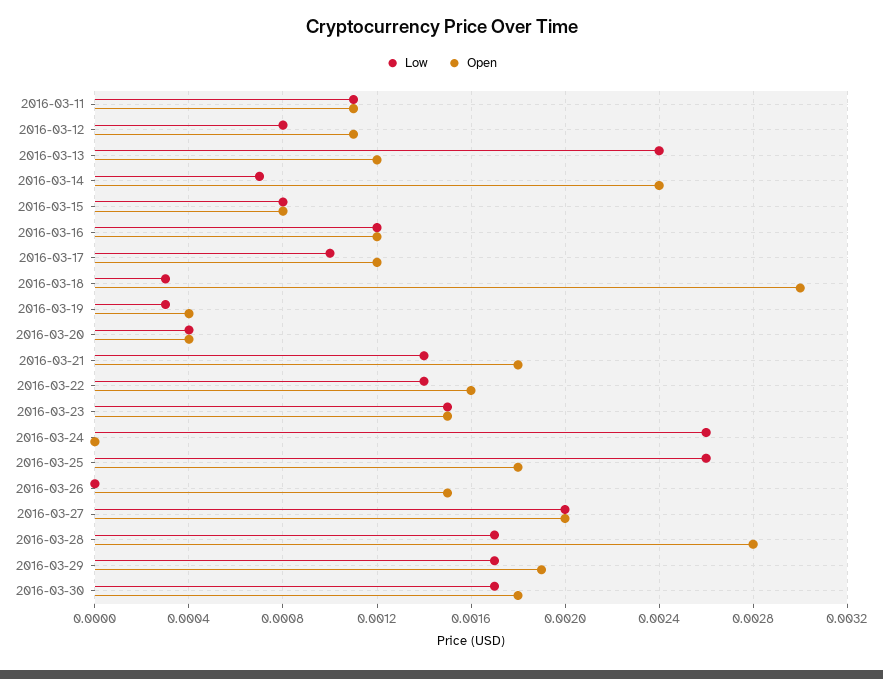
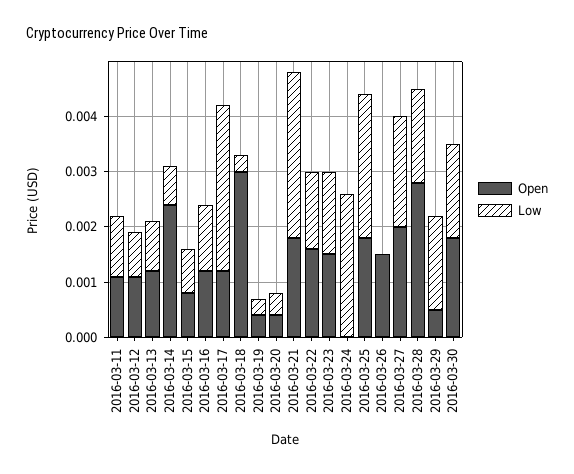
Low, 2016-03-13: 0.0024 -> 0.001
Low, 2016-03-17: 0.001 -> 0.003
Low, 2016-03-21: 0.0014 -> 0.003
Open, 2016-03-29: 0.0019 -> 0.0005

